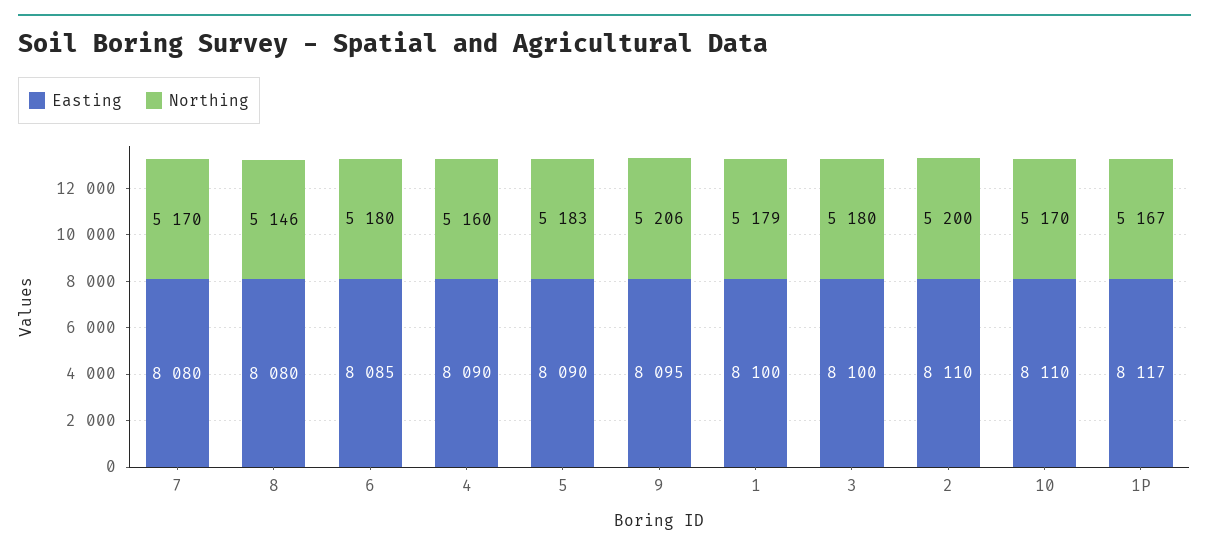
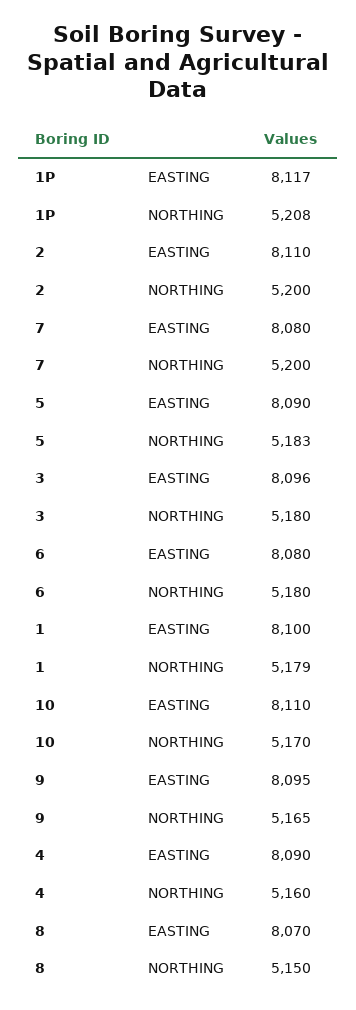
Northing, 7: 5170 -> 5200
Easting, 8: 8080 -> 8070
Northing, 8: 5146 -> 5150
Easting, 6: 8085 -> 8080
Northing, 9: 5206 -> 5165
Easting, 3: 8100 -> 8096
Northing, 1P: 5167 -> 5208

